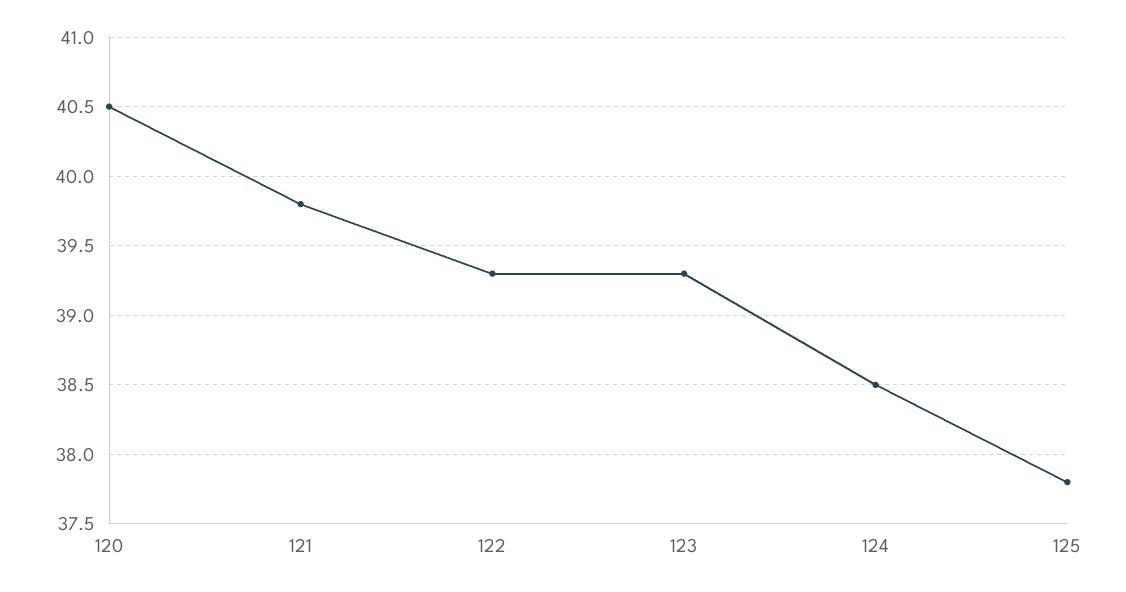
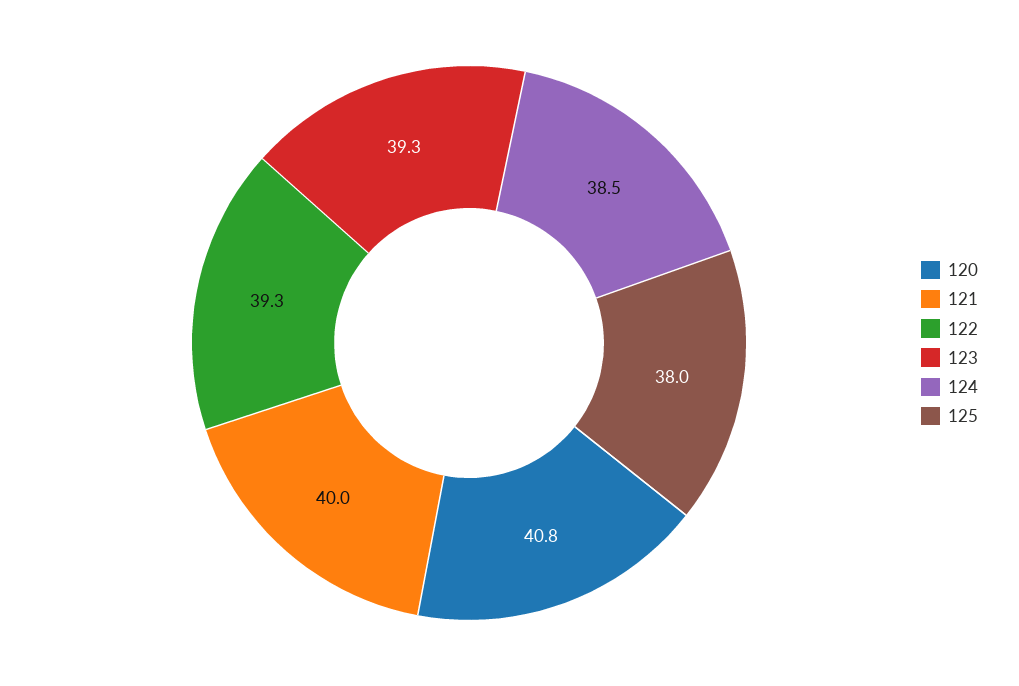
120: 40.5 -> 40.8
121: 39.8 -> 40
125: 37.8 -> 38

